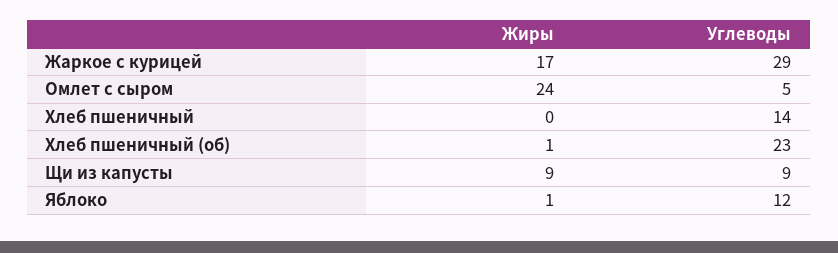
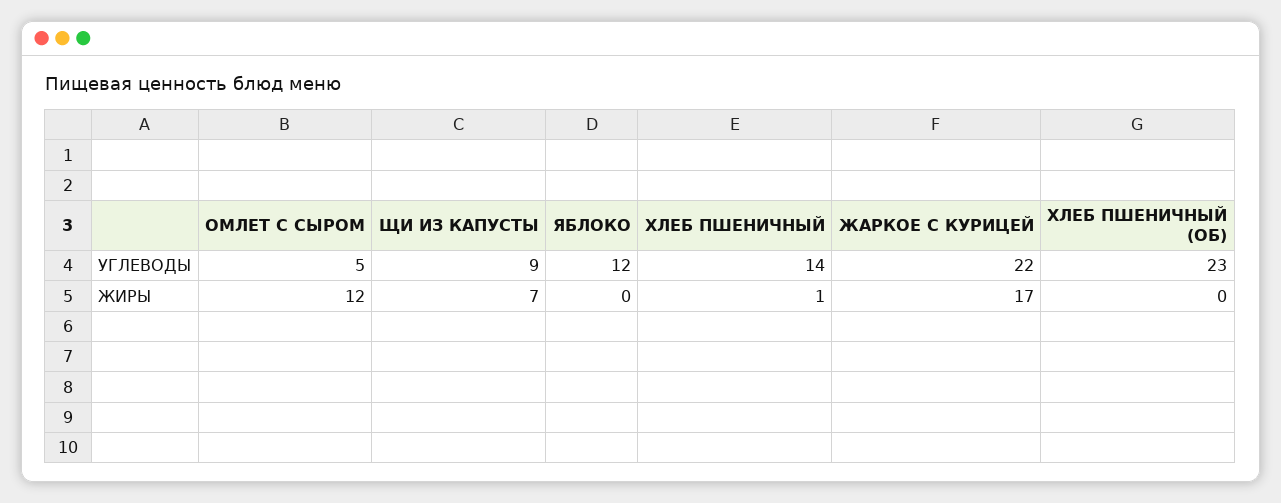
Углеводы, Жаркое с курицей: 29 -> 22
Жиры, Омлет с сыром: 24 -> 12
Жиры, Хлеб пшеничный: 0 -> 1
Жиры, Хлеб пшеничный (об): 1 -> 0
Жиры, Щи из капусты: 9 -> 7
Жиры, Яблоко: 1 -> 0

